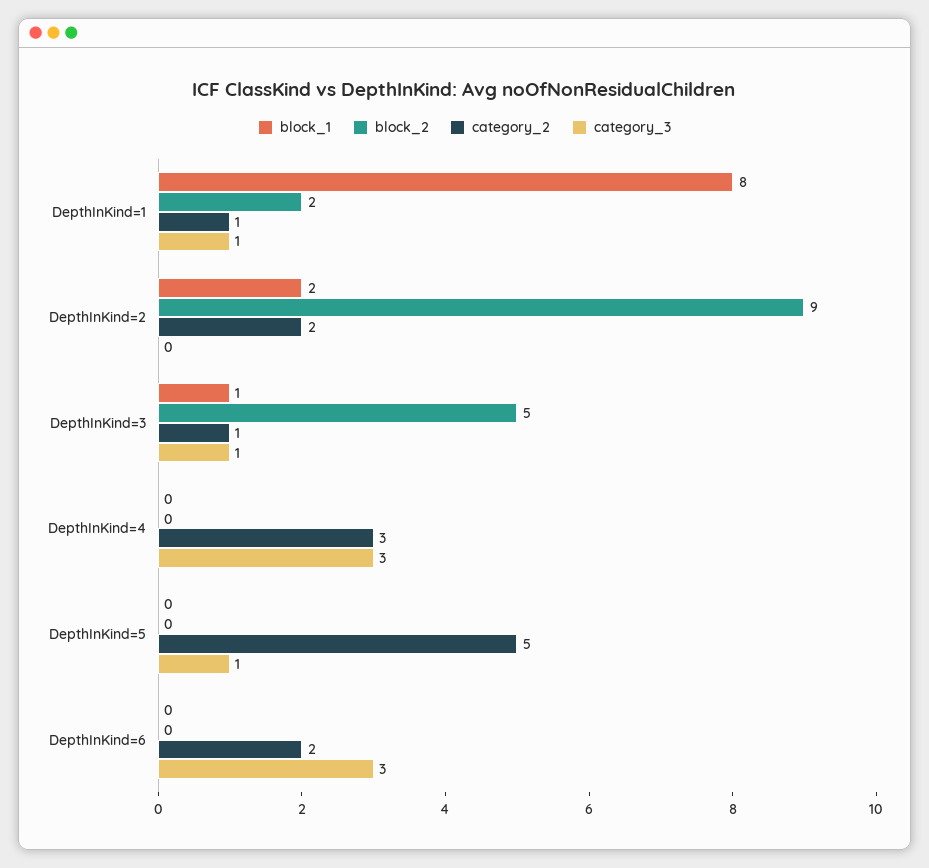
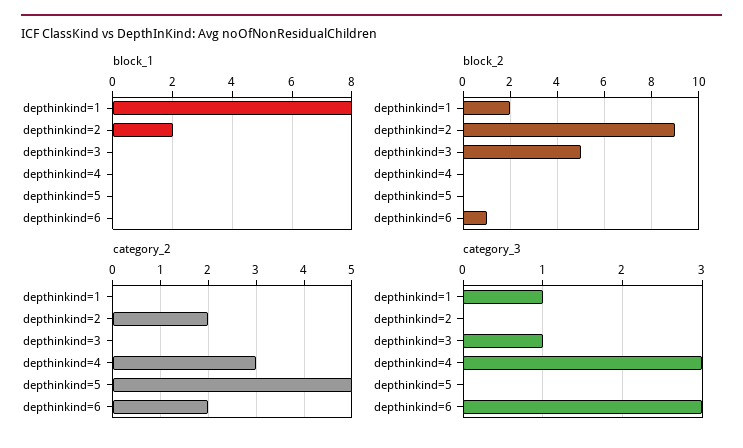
category_2, DepthInKind=1: 1 -> 0
block_1, DepthInKind=3: 1 -> 0
category_2, DepthInKind=3: 1 -> 0
category_3, DepthInKind=5: 1 -> 0
block_2, DepthInKind=6: 0 -> 1

